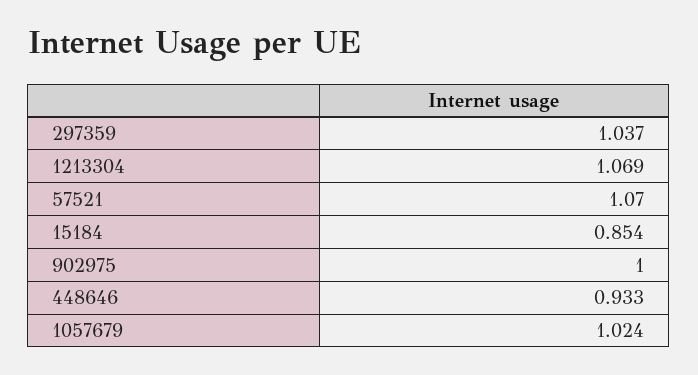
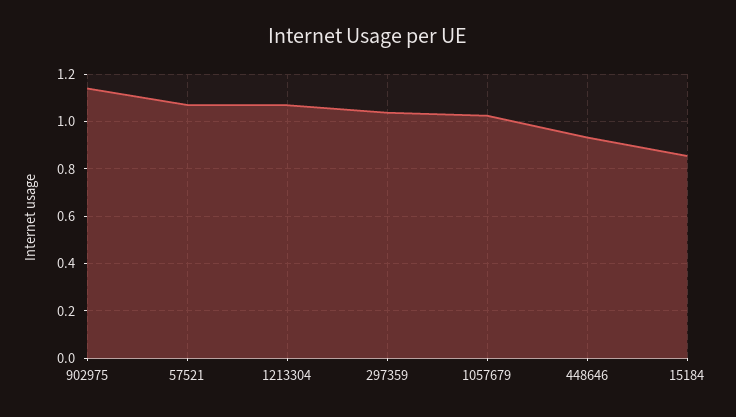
902975: 1 -> 1.15

